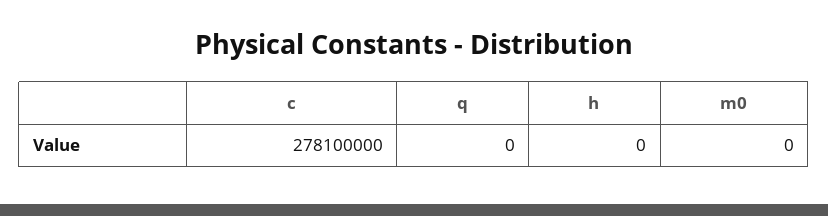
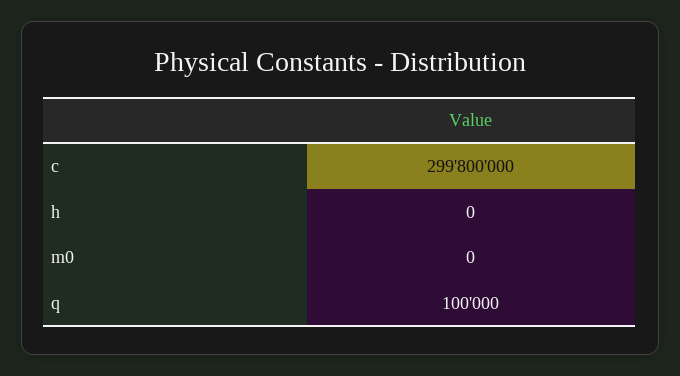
c: 278100000 -> 299800000
q: 0 -> 100000

